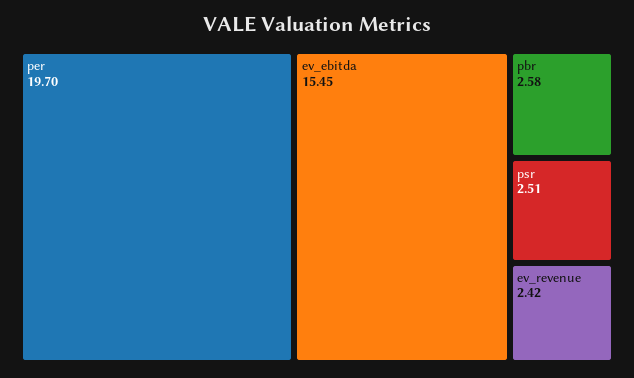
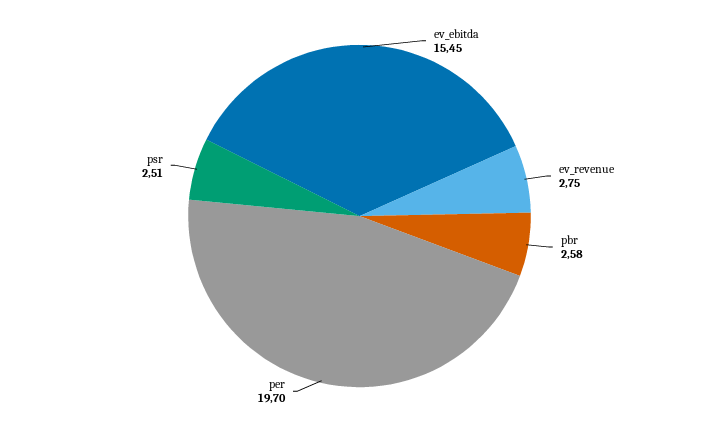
ev_revenue: 2.42 -> 2.75

